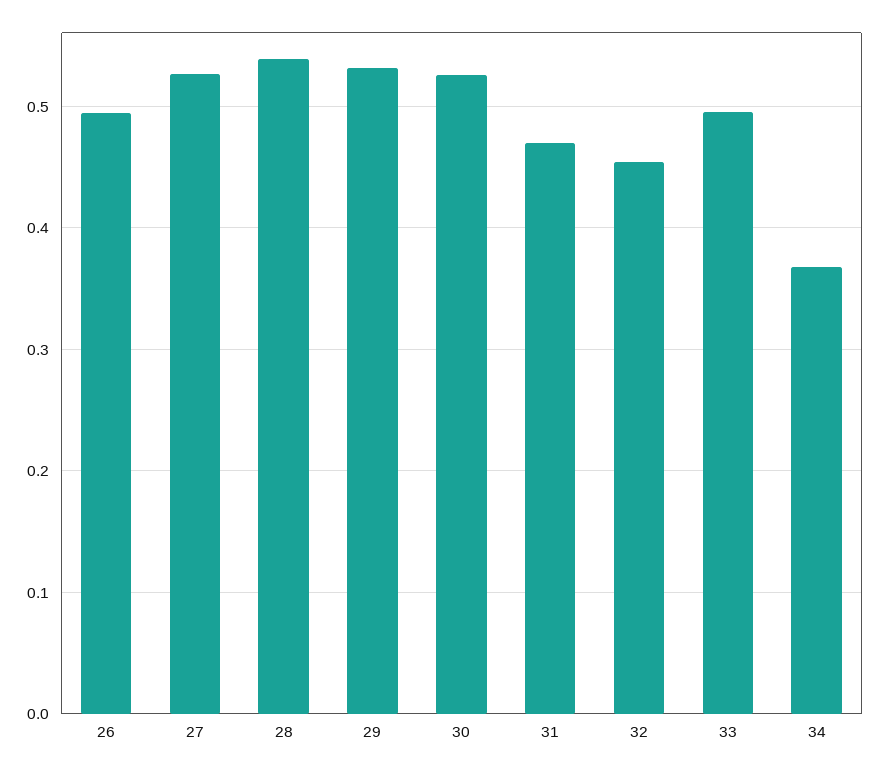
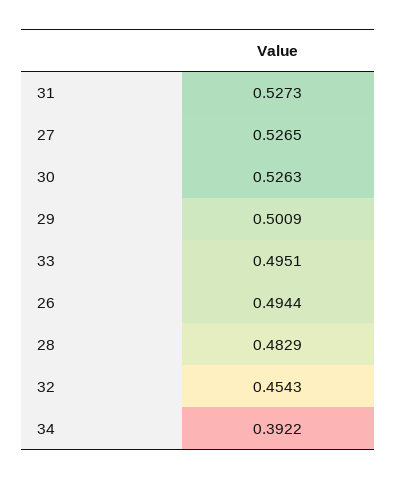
28: 0.54 -> 0.4829
29: 0.53 -> 0.5009
31: 0.47 -> 0.5273
34: 0.37 -> 0.3922

